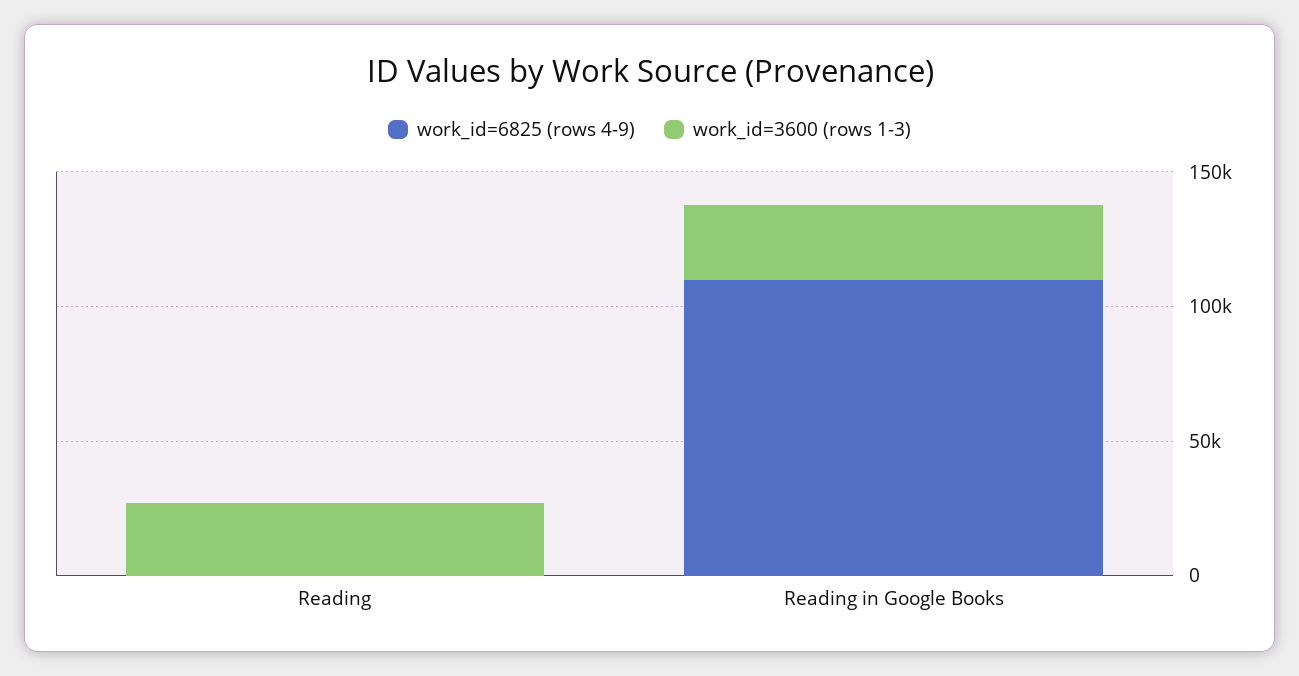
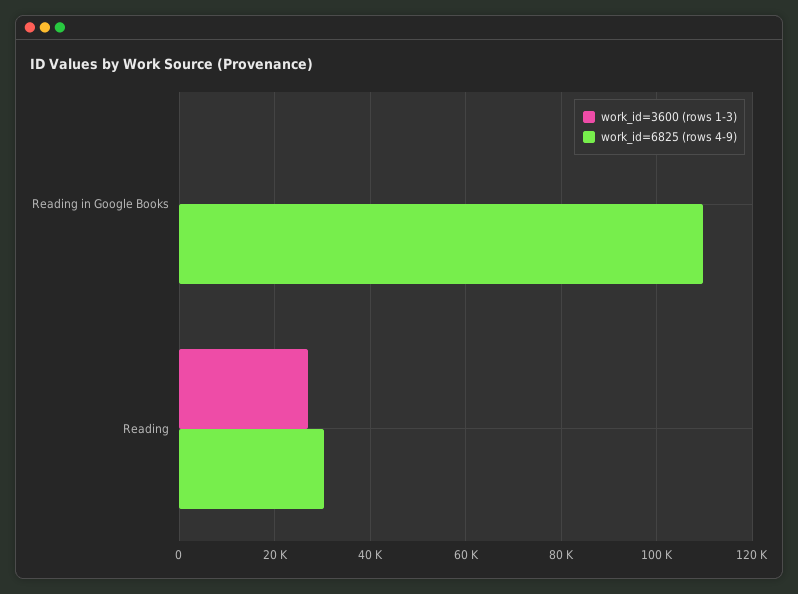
work_id=6825 (rows 4-9), Reading: 0 -> 30000
work_id=3600 (rows 1-3), Reading in Google Books: 30000 -> 0

